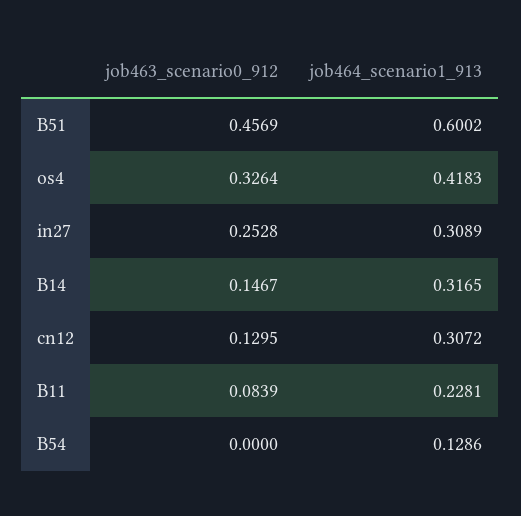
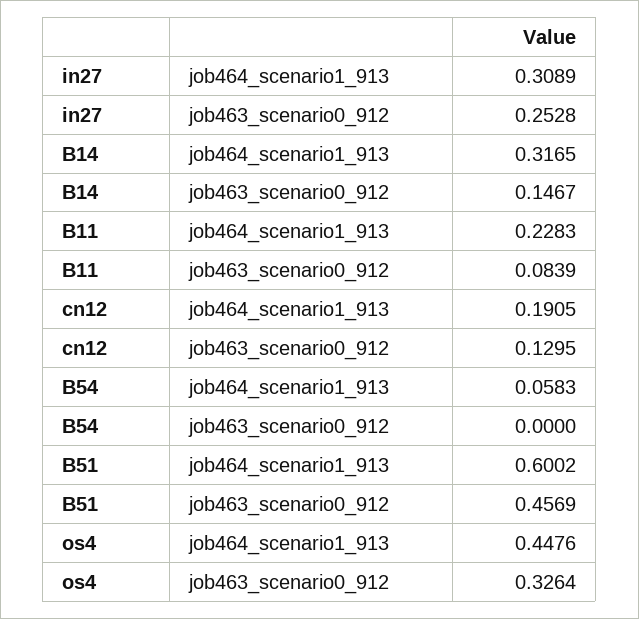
job464_scenario1_913, os4: 0.4183 -> 0.4476
job464_scenario1_913, cn12: 0.3072 -> 0.1905
job464_scenario1_913, B11: 0.2281 -> 0.2283
job464_scenario1_913, B54: 0.1286 -> 0.0583

